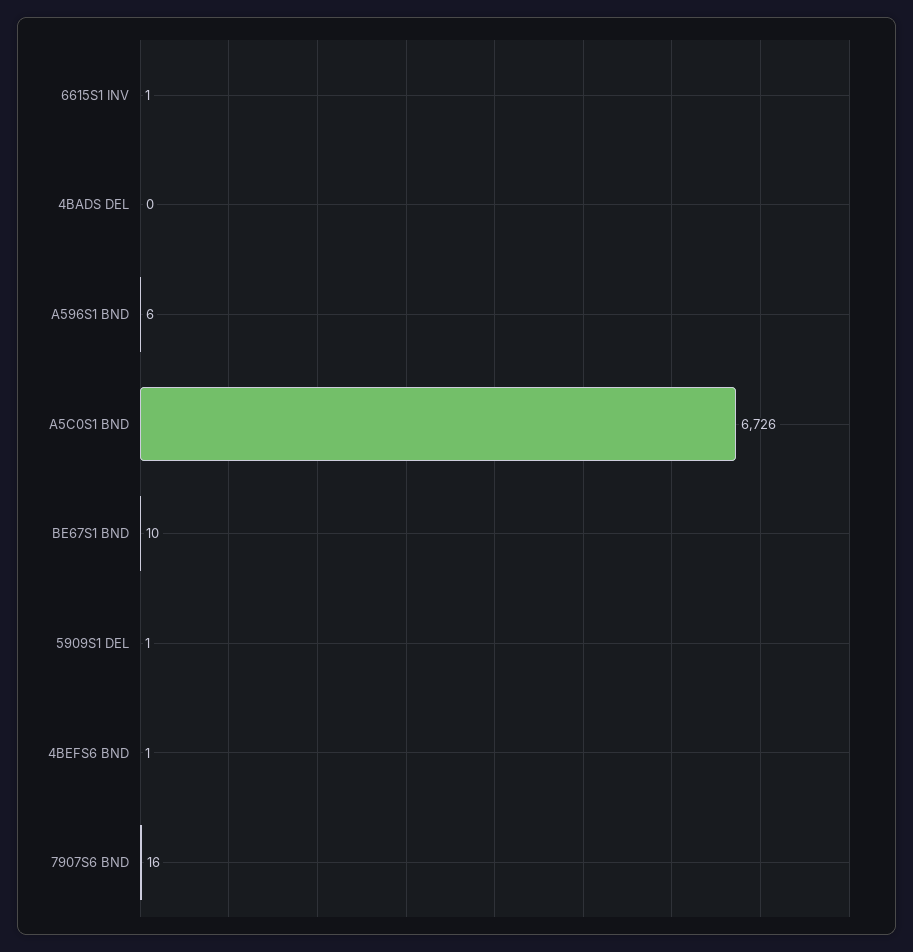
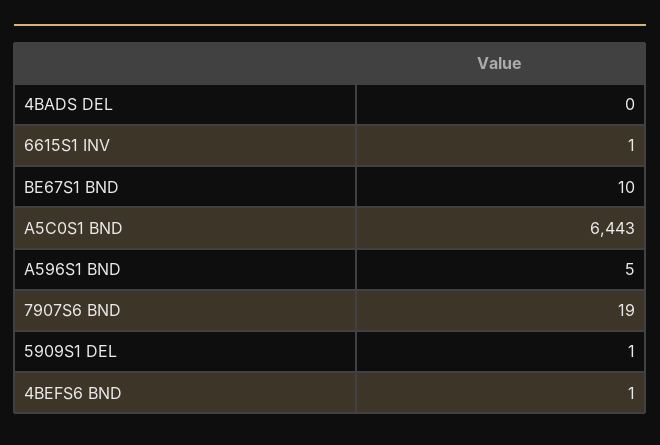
A596S1 BND: 6 -> 5
A5C0S1 BND: 6726 -> 6443
7907S6 BND: 16 -> 19

